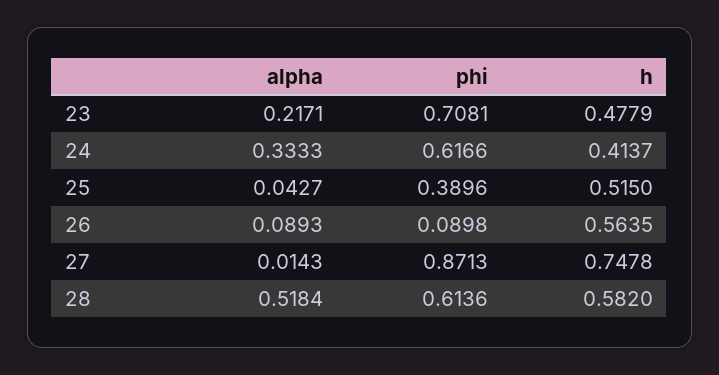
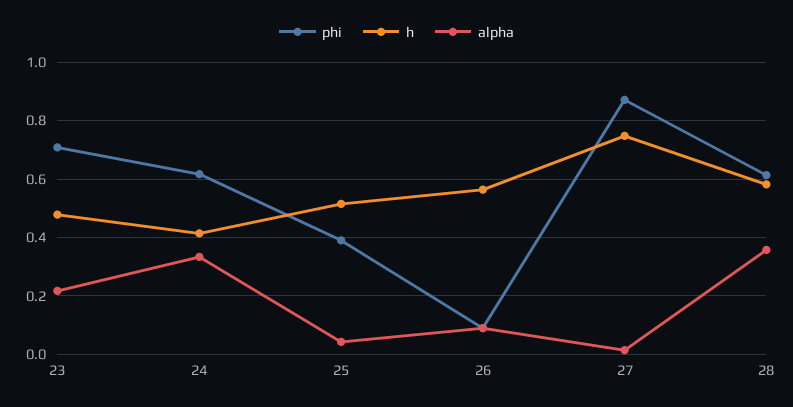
alpha, 28: 0.5184 -> 0.35

